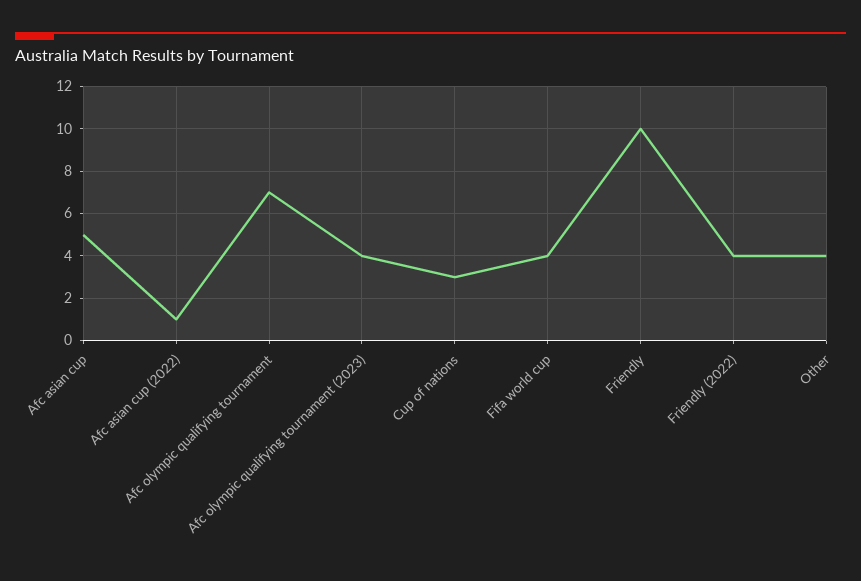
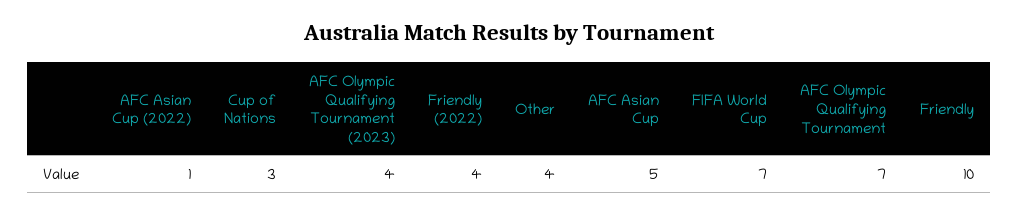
Fifa world cup: 4 -> 7

